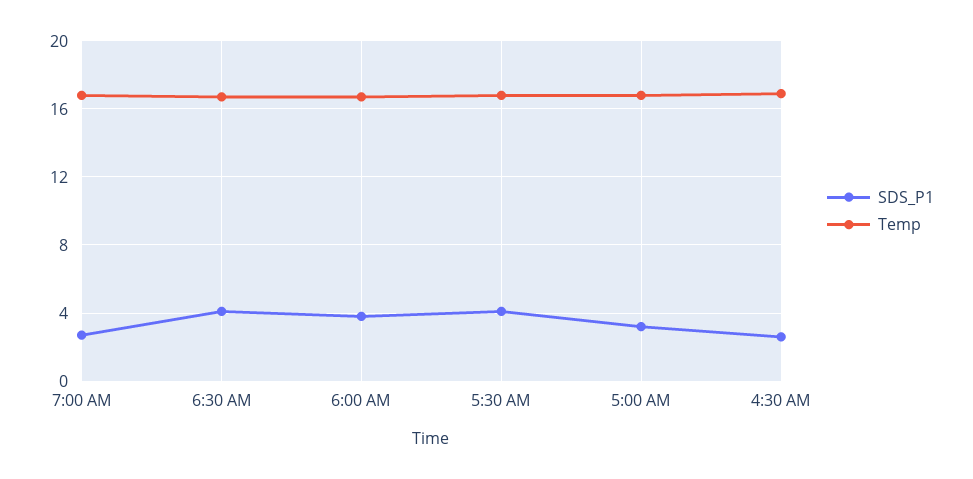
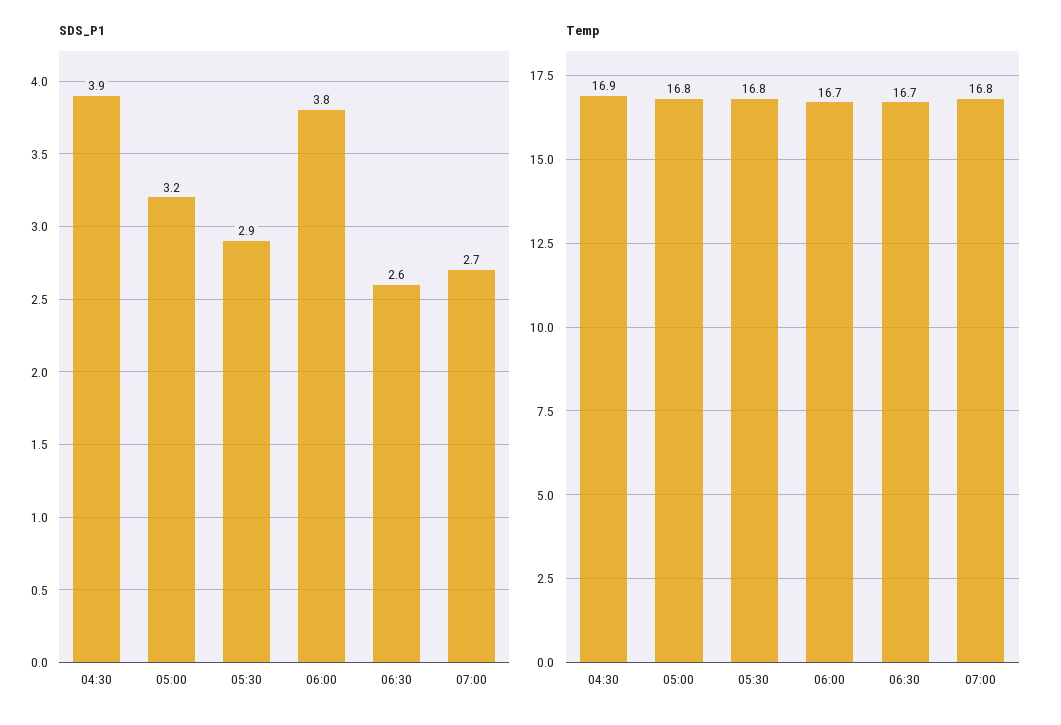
SDS_P1, 6:30 AM: 4 -> 2.6
SDS_P1, 5:30 AM: 4 -> 2.9
SDS_P1, 4:30 AM: 2.5 -> 3.9

